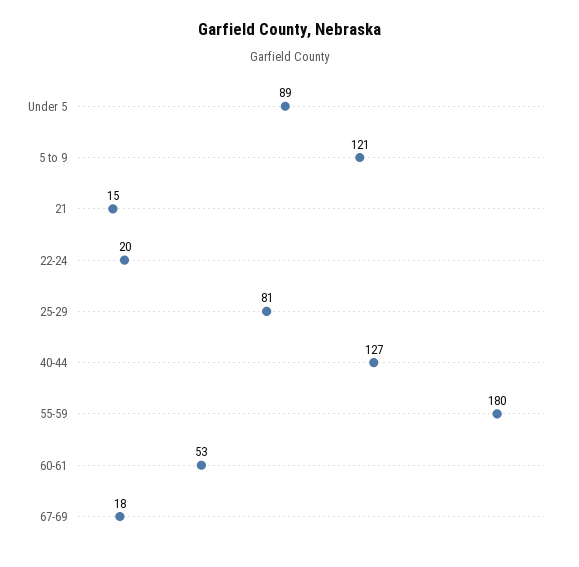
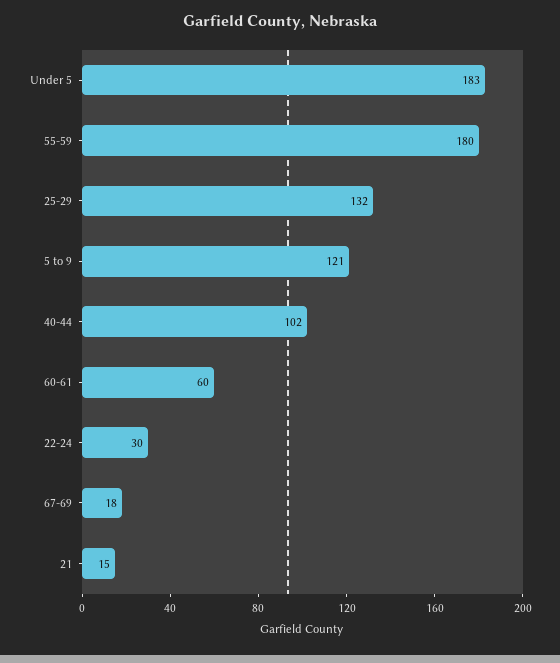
Under 5: 89 -> 183
22-24: 20 -> 30
25-29: 81 -> 132
40-44: 127 -> 102
60-61: 53 -> 60

